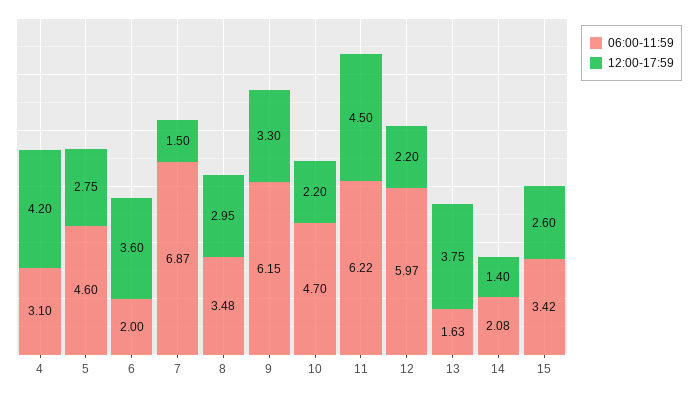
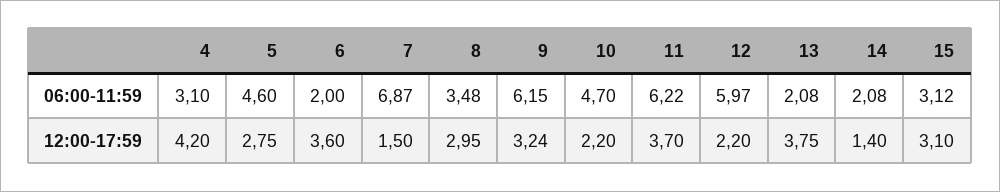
12:00-17:59, 9: 3.3 -> 3.24
12:00-17:59, 11: 4.5 -> 3.7
06:00-11:59, 13: 1.63 -> 2.08
06:00-11:59, 15: 3.42 -> 3.12
12:00-17:59, 15: 2.6 -> 3.1

